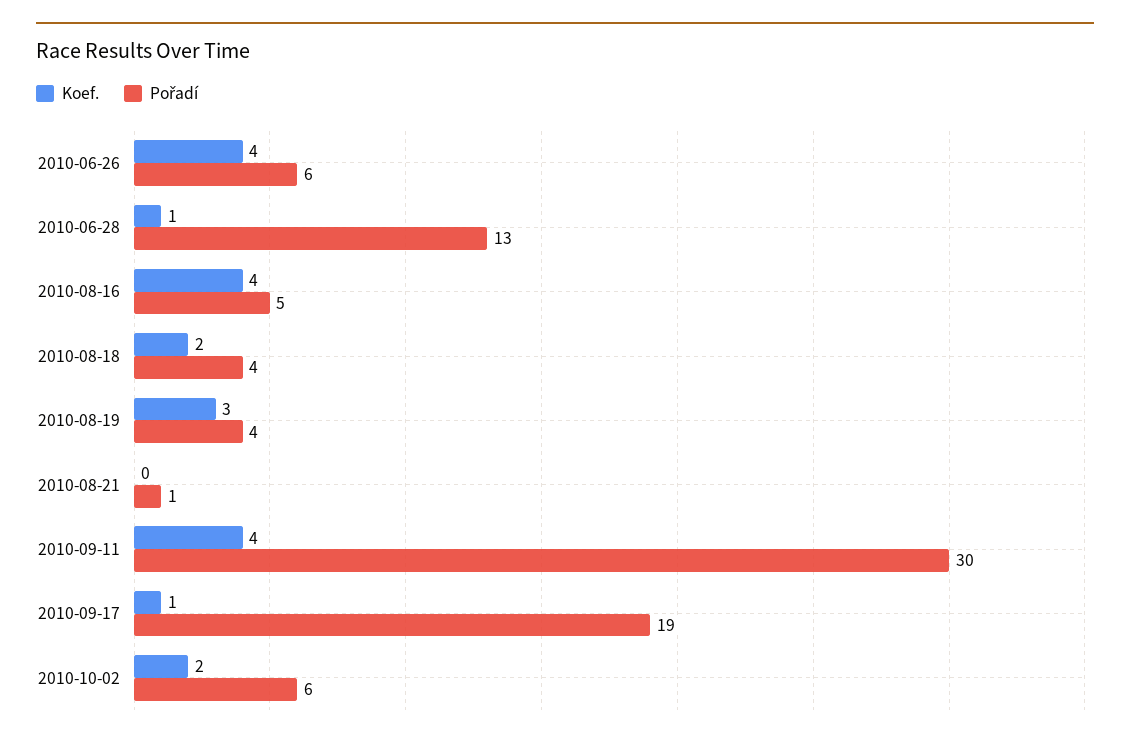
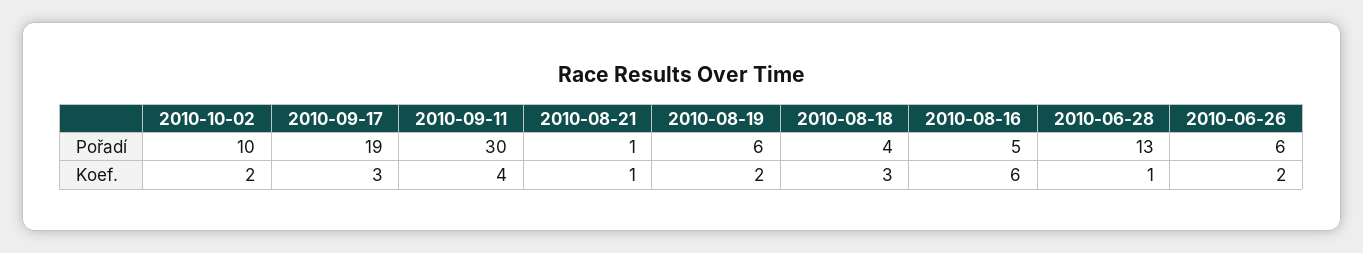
Koef., 2010-06-26: 4 -> 2
Koef., 2010-08-16: 4 -> 6
Koef., 2010-08-18: 2 -> 3
Koef., 2010-08-19: 3 -> 2
Pořadí, 2010-08-19: 4 -> 6
Koef., 2010-08-21: 0 -> 1
Koef., 2010-09-17: 1 -> 3
Pořadí, 2010-10-02: 6 -> 10

